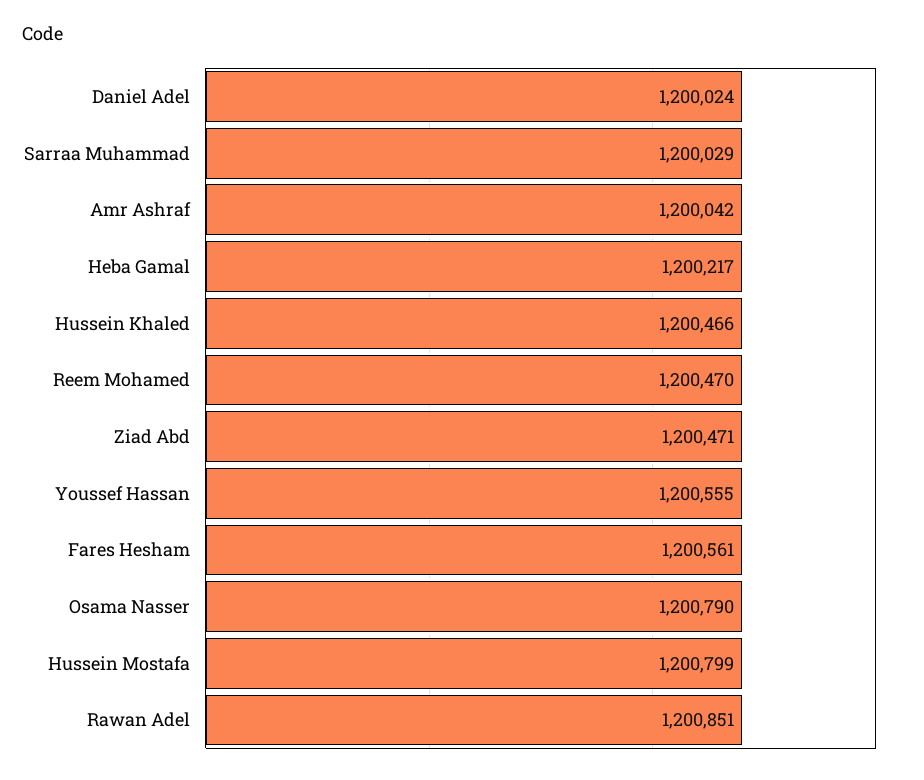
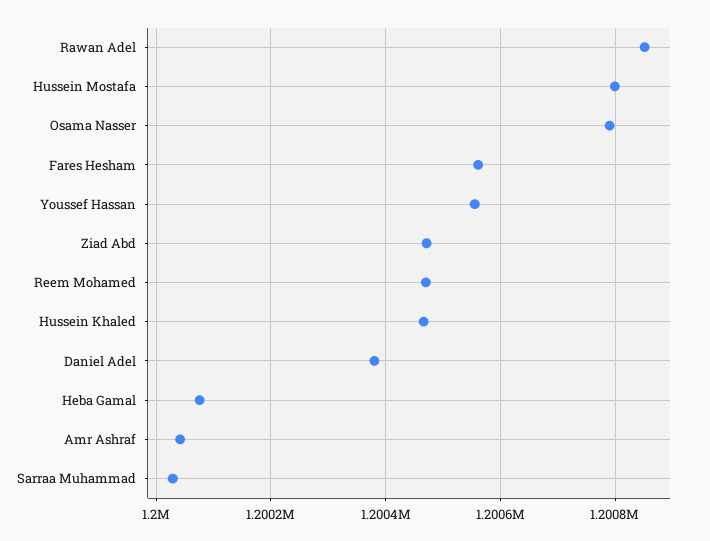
Daniel Adel: 1200024 -> 1200380
Heba Gamal: 1200217 -> 1200080

